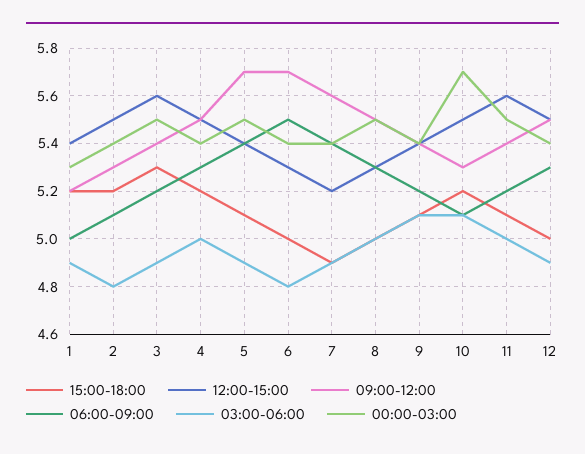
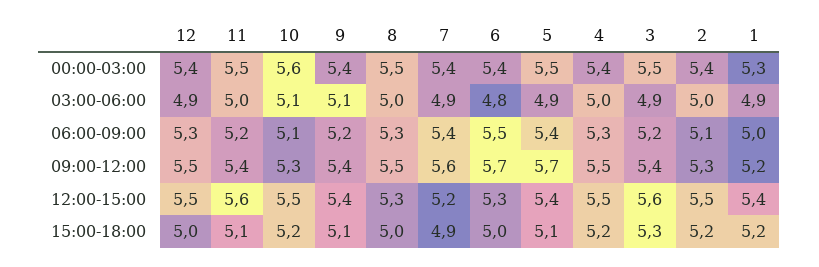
03:00-06:00, 2: 4.8 -> 5
00:00-03:00, 10: 5.7 -> 5.6

